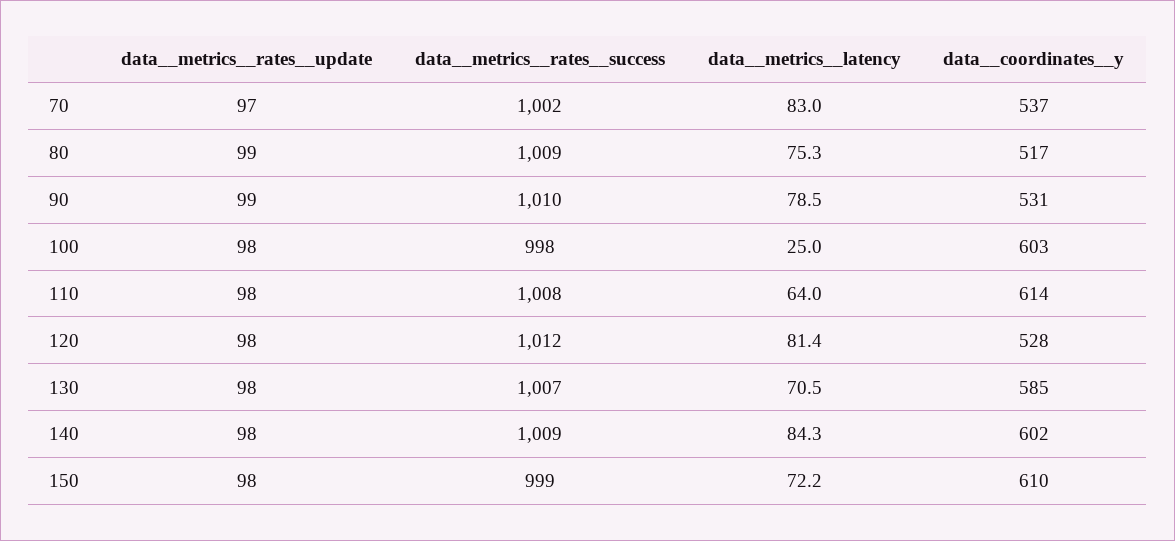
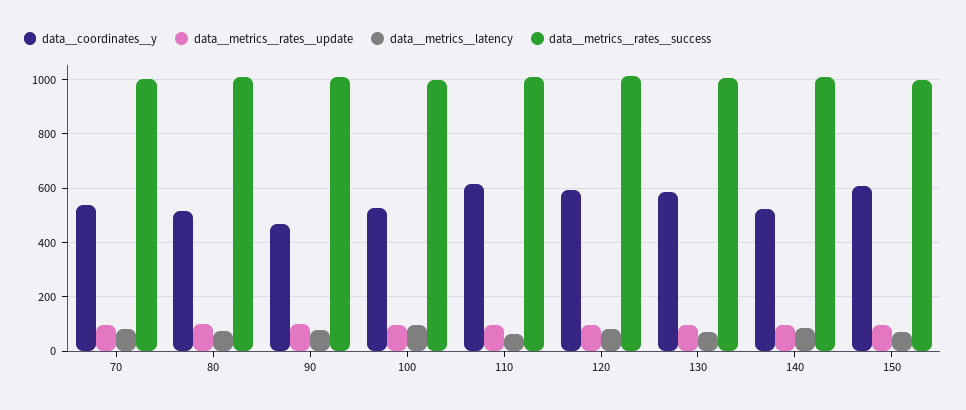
data__coordinates__y, 90: 531 -> 475
data__metrics__latency, 100: 25 -> 100
data__coordinates__y, 100: 603 -> 525
data__coordinates__y, 120: 528 -> 600
data__coordinates__y, 140: 602 -> 525

